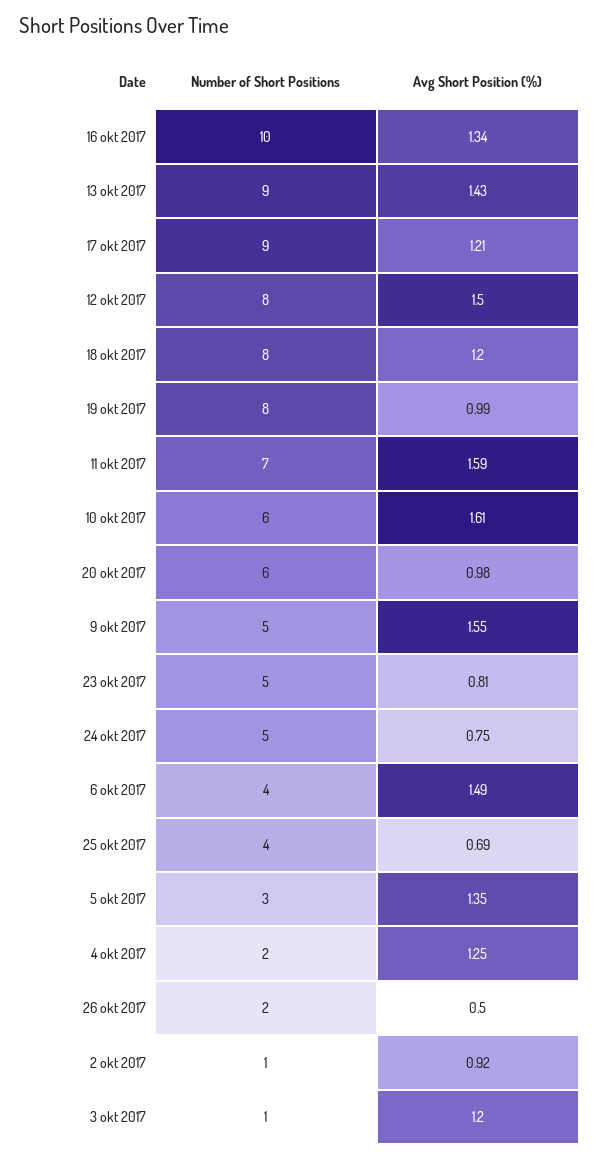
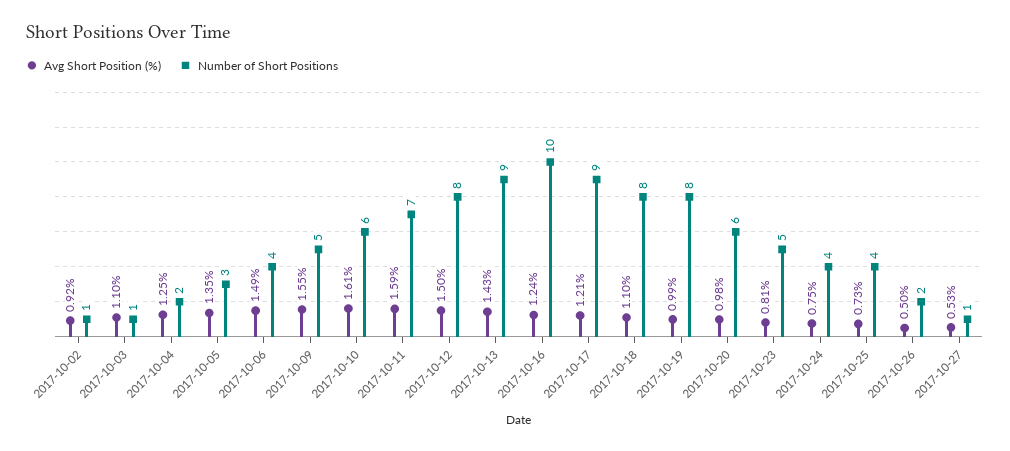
Avg Short Position (%), 16 okt 2017: 1.34 -> 1.24
Avg Short Position (%), 18 okt 2017: 1.2 -> 1.1
Number of Short Positions, 24 okt 2017: 5 -> 4
Avg Short Position (%), 25 okt 2017: 0.69 -> 0.73
Avg Short Position (%), 3 okt 2017: 1.2 -> 1.1
Avg Short Position (%), 2017-10-27: none -> 0.53
Number of Short Positions, 2017-10-27: none -> 1

